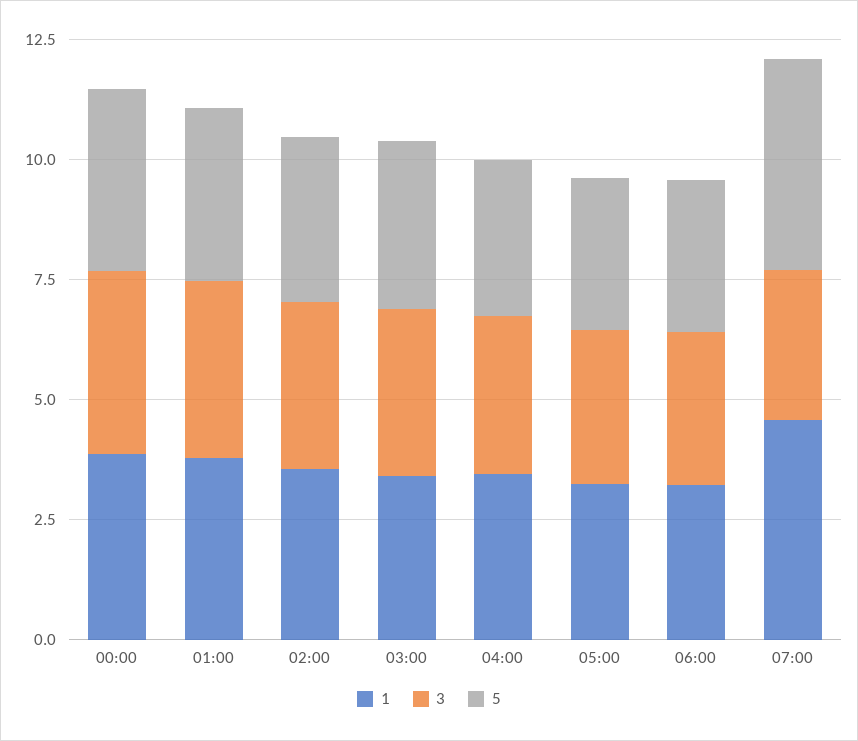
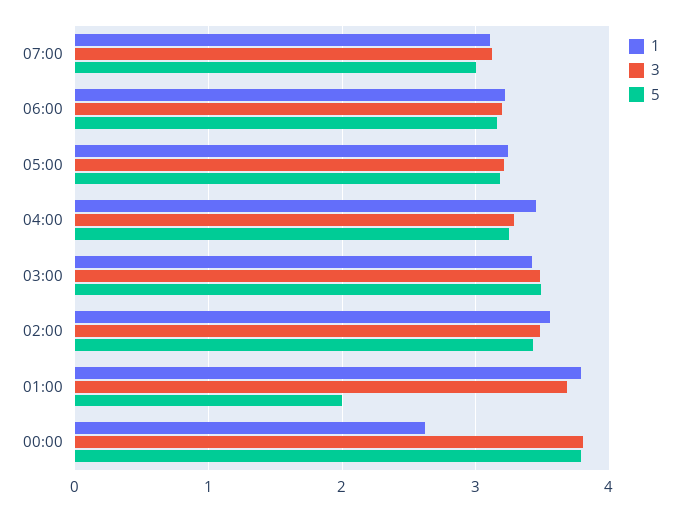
1, 00:00: 4 -> 2.6
5, 01:00: 3.5 -> 2
1, 07:00: 4.5 -> 3.1
5, 07:00: 4.5 -> 3

